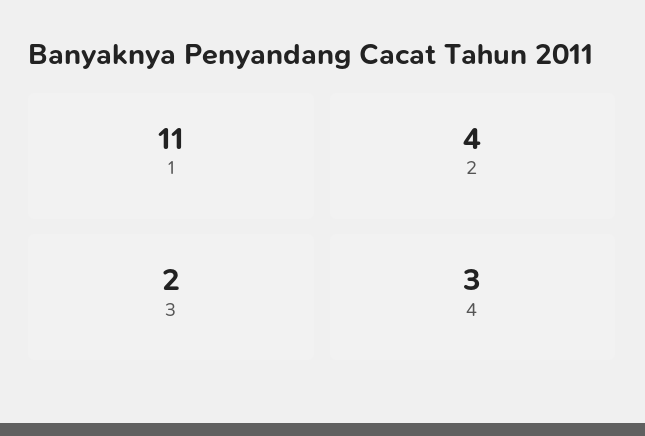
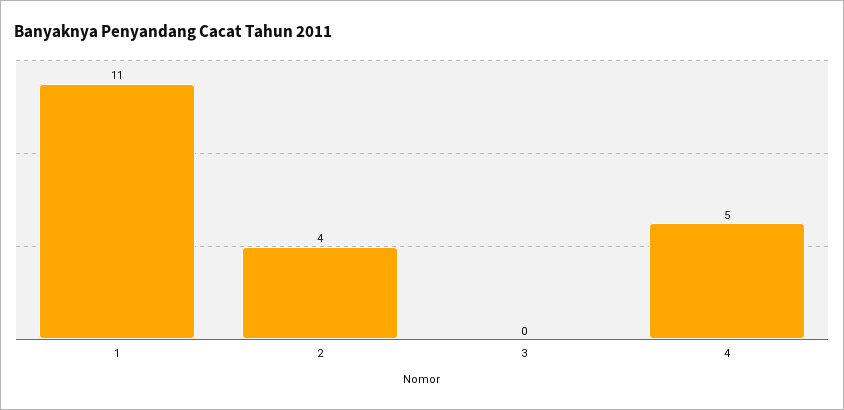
3: 2 -> 0
4: 3 -> 5

